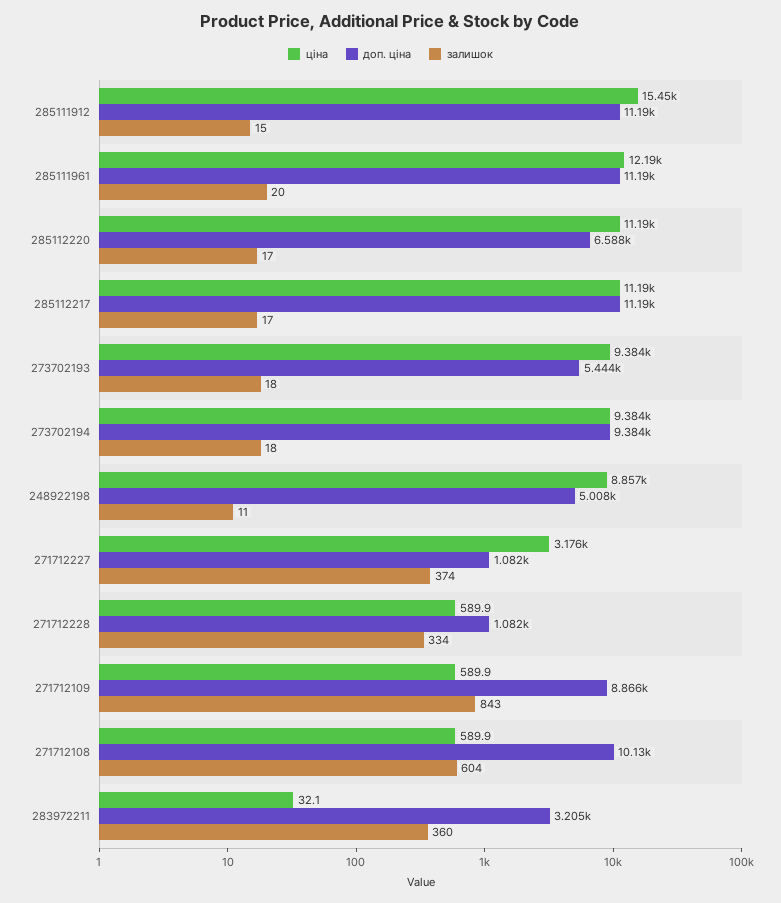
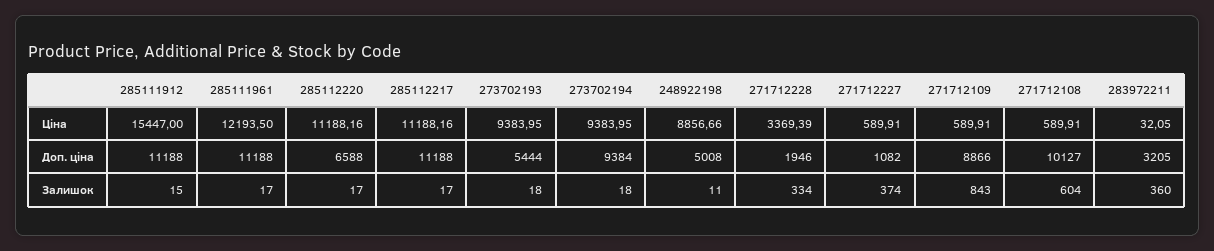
залишок, 285111961: 20 -> 17
ціна, 271712227: 3176 -> 589.91
ціна, 271712228: 589.9 -> 3369.39
доп. ціна, 271712228: 1082 -> 1946

